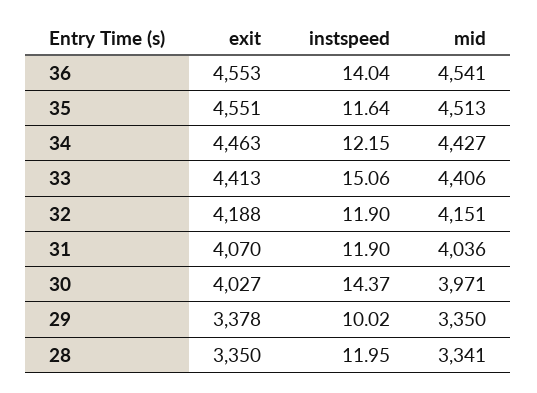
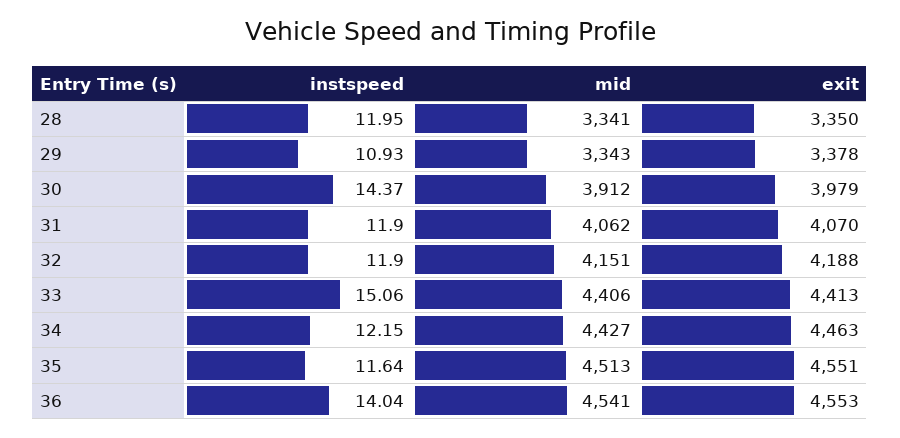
mid, 31: 4036 -> 4062
exit, 30: 4027 -> 3979
mid, 30: 3971 -> 3912
instspeed, 29: 10.02 -> 10.93
mid, 29: 3350 -> 3343

